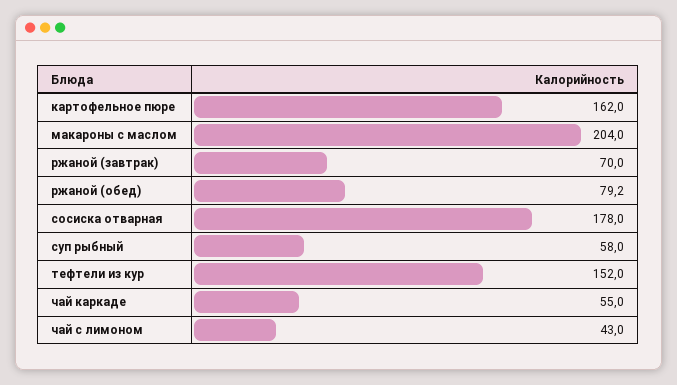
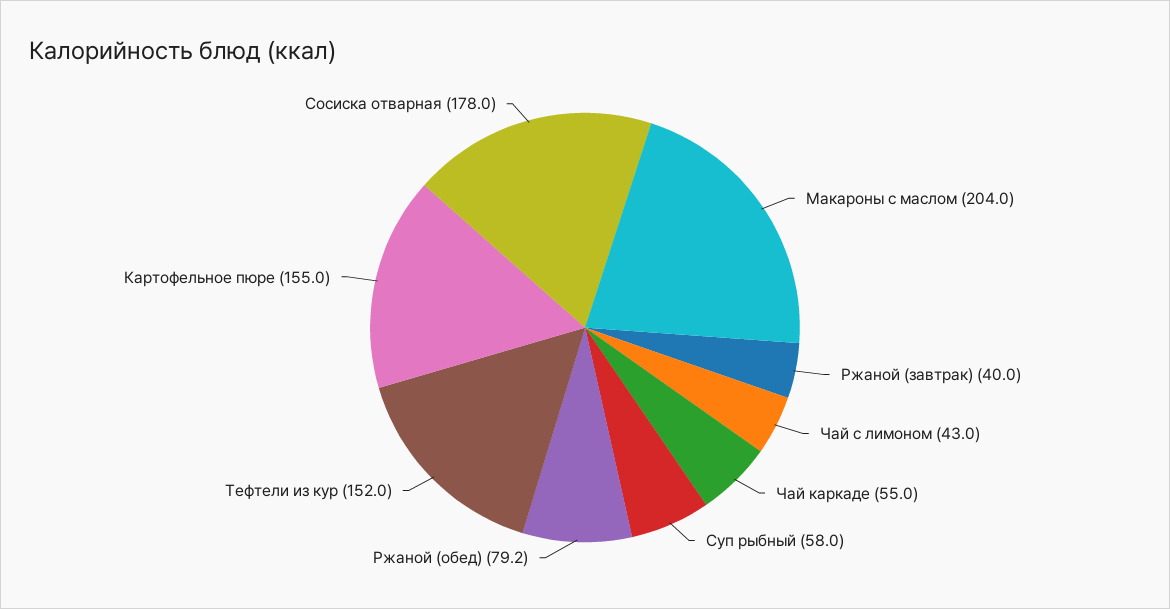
картофельное пюре: 162 -> 155
ржаной (завтрак): 70 -> 40

